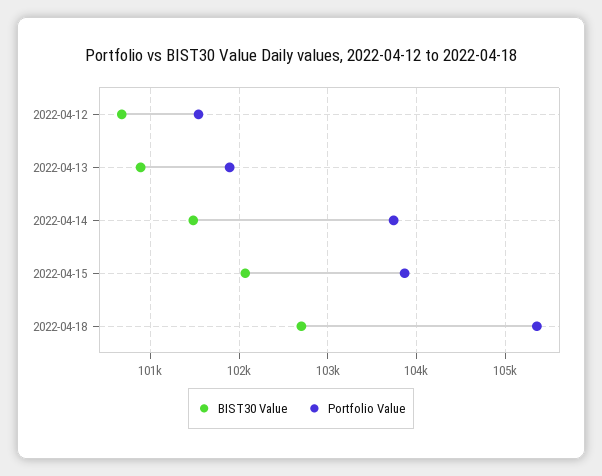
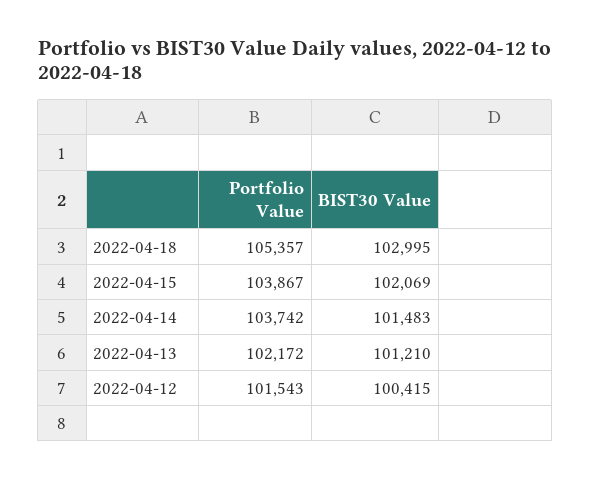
BIST30 Value, 2022-04-12: 100700 -> 100415
BIST30 Value, 2022-04-13: 100900 -> 101210
Portfolio Value, 2022-04-13: 101900 -> 102172
BIST30 Value, 2022-04-18: 102700 -> 102995

